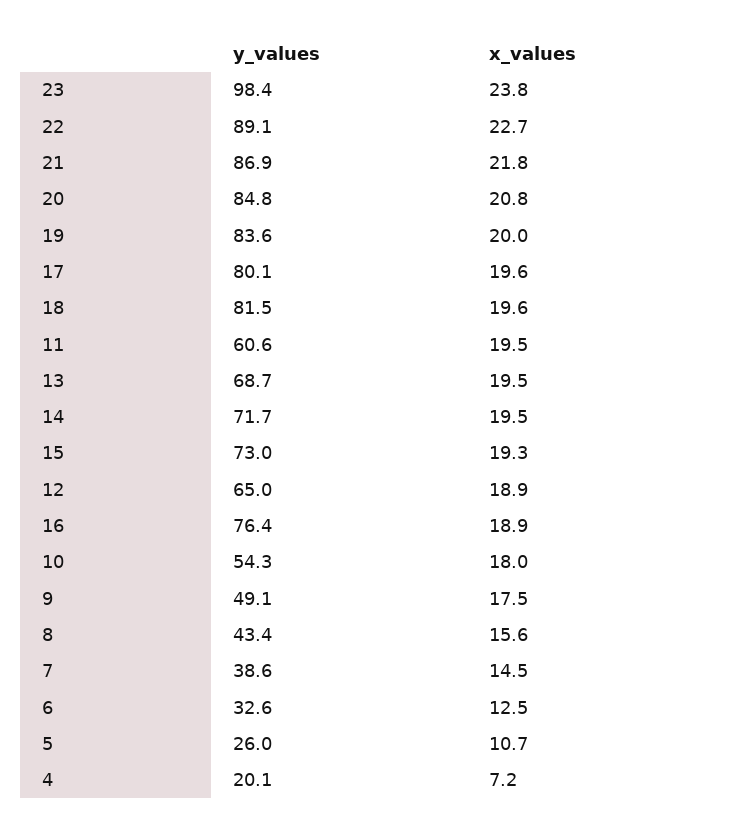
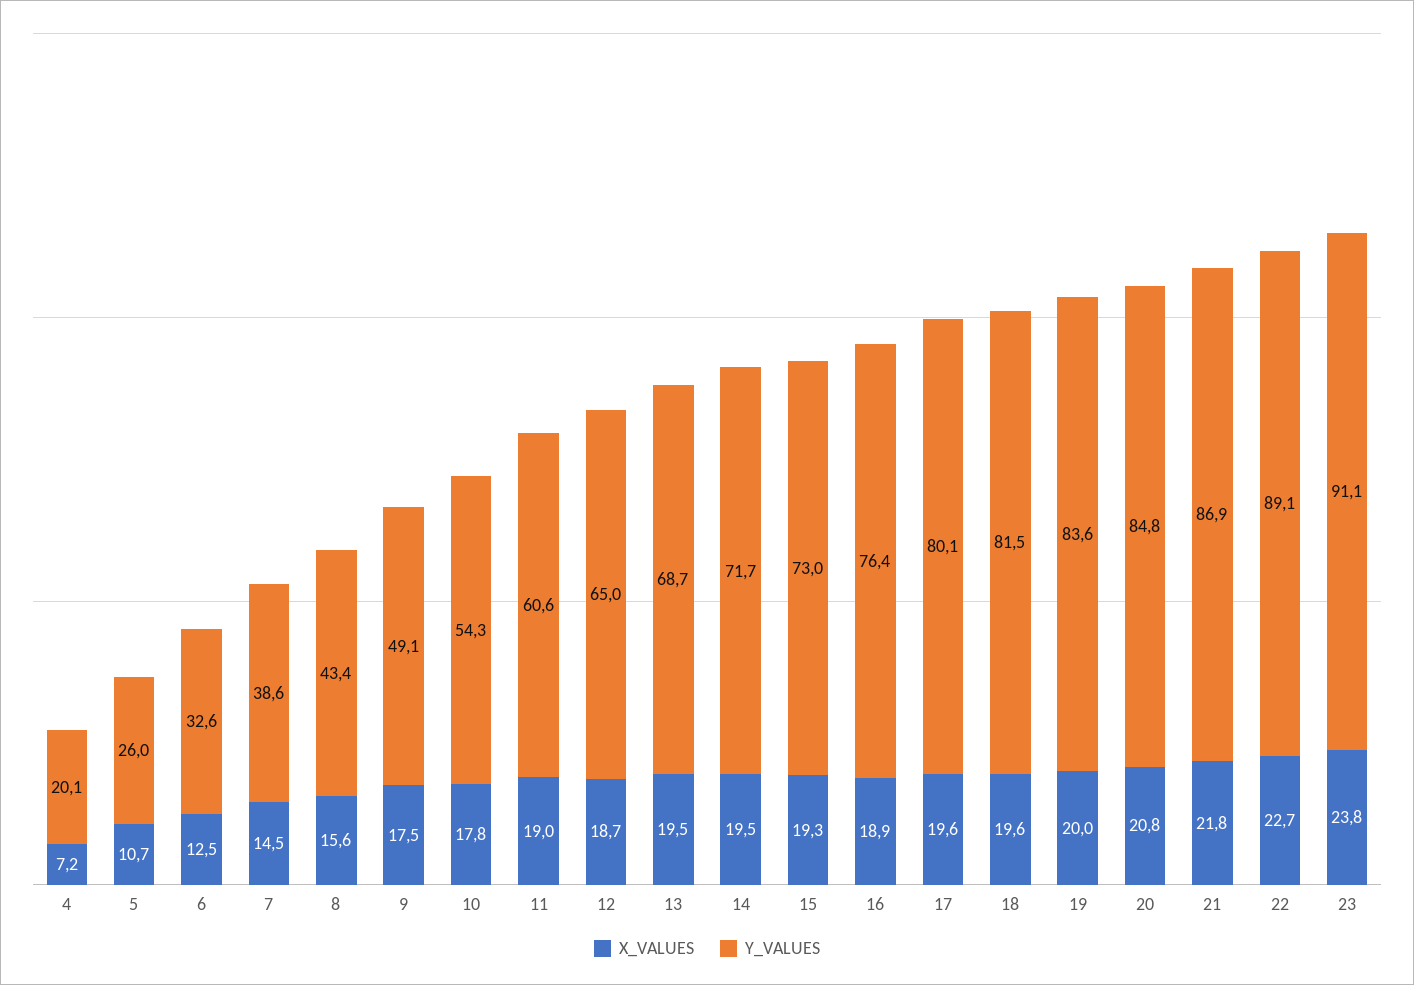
y_values, 23: 98.4 -> 91.1
x_values, 11: 19.5 -> 19
x_values, 12: 18.9 -> 18.7
x_values, 10: 18 -> 17.8

